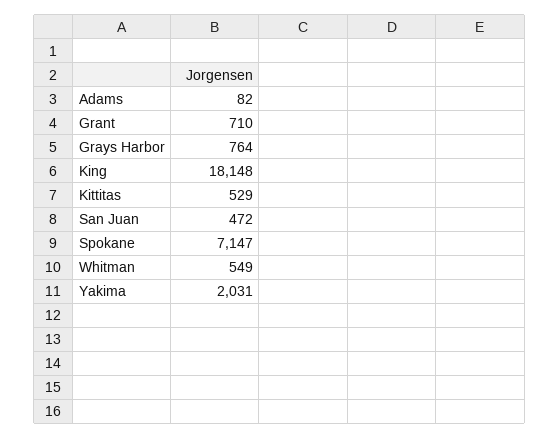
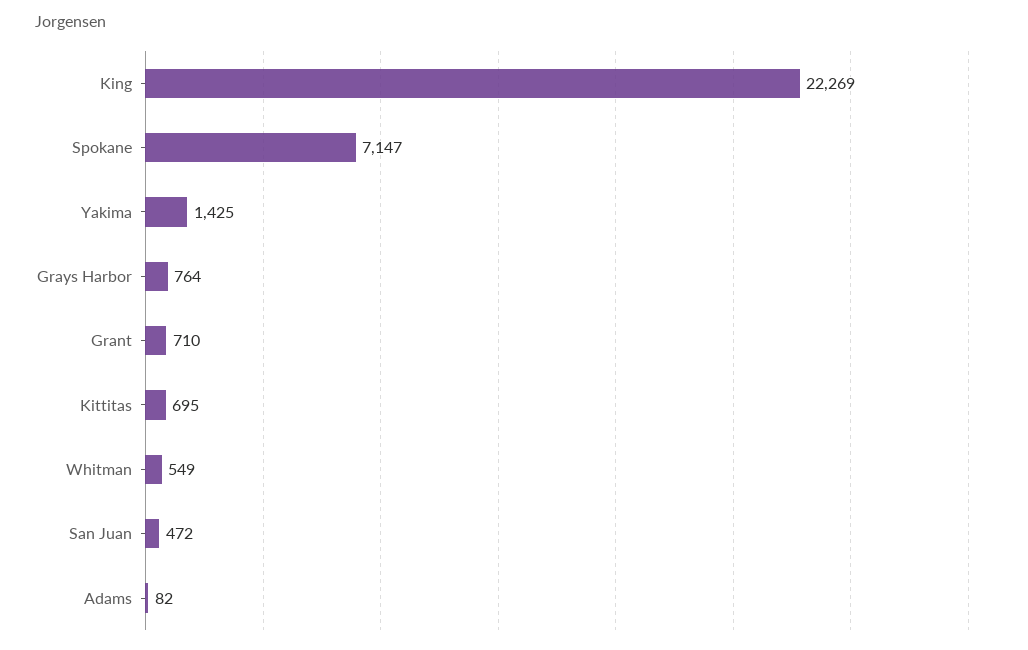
King: 18148 -> 22269
Kittitas: 529 -> 695
Yakima: 2031 -> 1425

